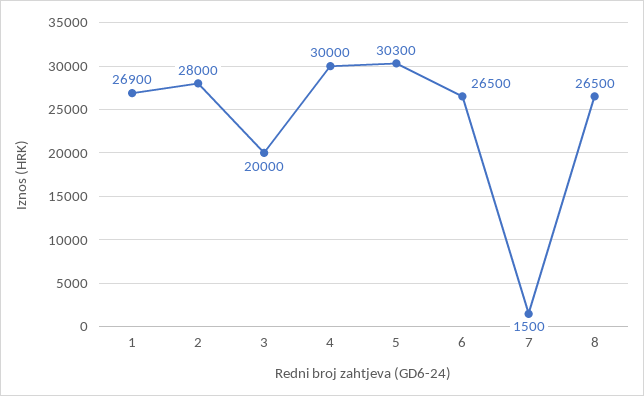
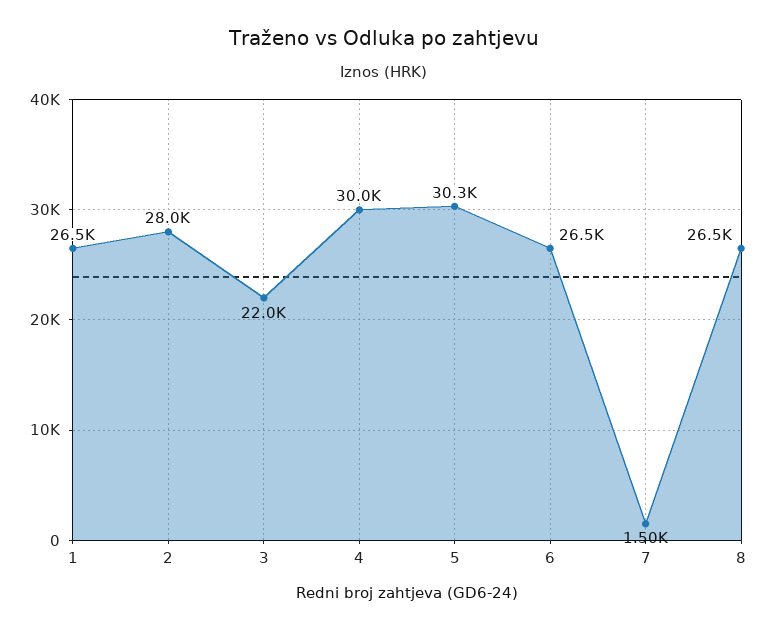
1: 26900 -> 26500
3: 20000 -> 22000

